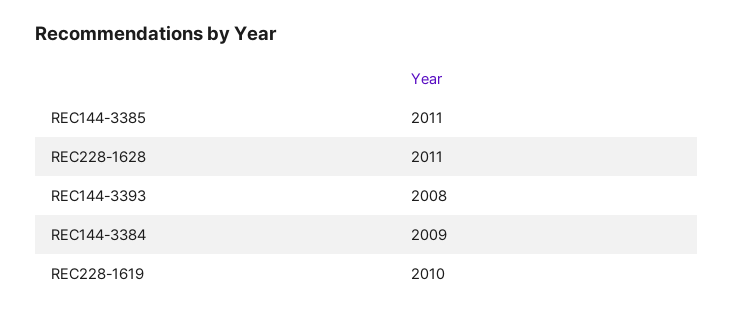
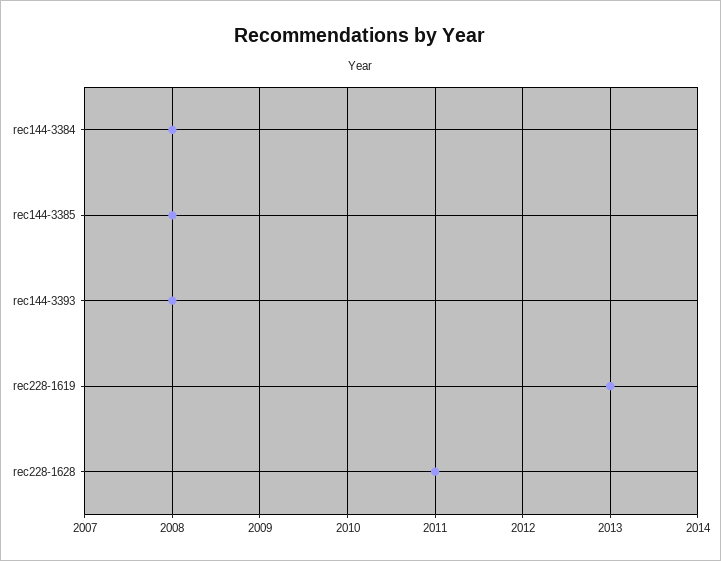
REC144-3385: 2011 -> 2008
REC144-3384: 2009 -> 2008
REC228-1619: 2010 -> 2013

